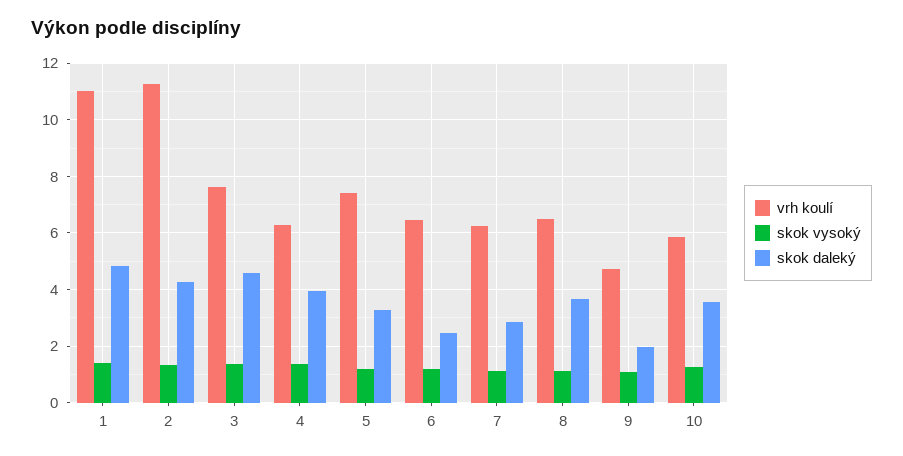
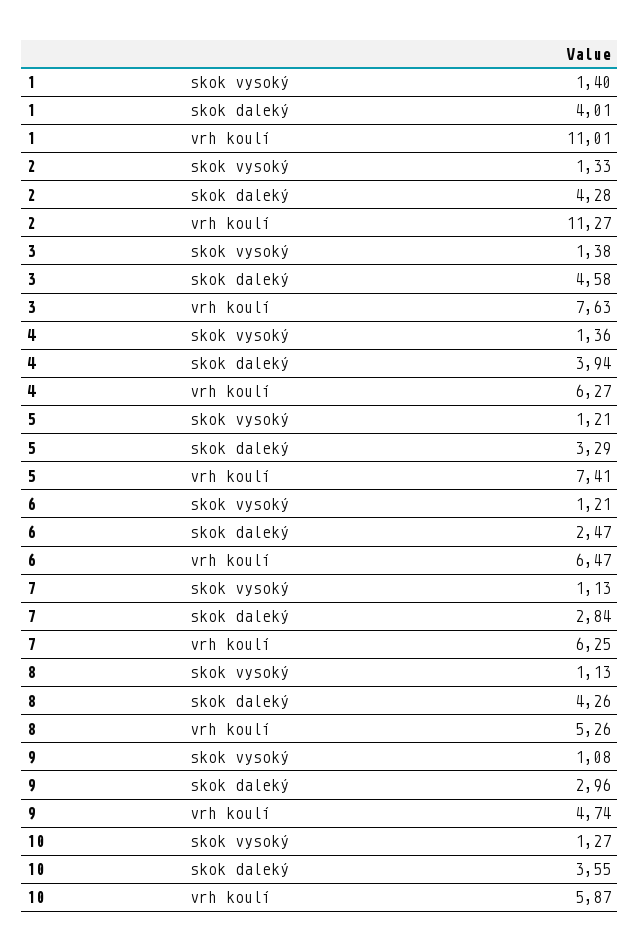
skok daleký, 1: 4.75 -> 4.01
vrh koulí, 8: 6.5 -> 5.26
skok daleký, 8: 3.75 -> 4.26
skok daleký, 9: 2 -> 2.96

